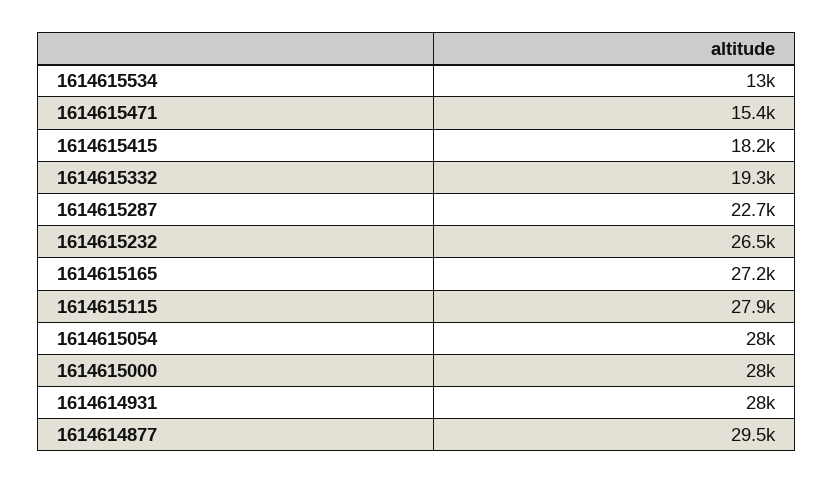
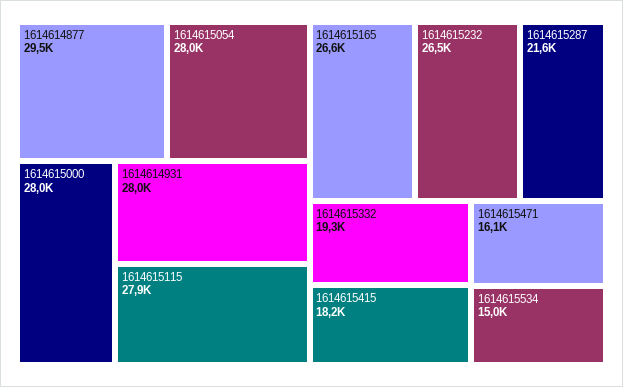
1614615534: 13000 -> 15000
1614615471: 15400 -> 16100
1614615287: 22700 -> 21600
1614615165: 27200 -> 26600

